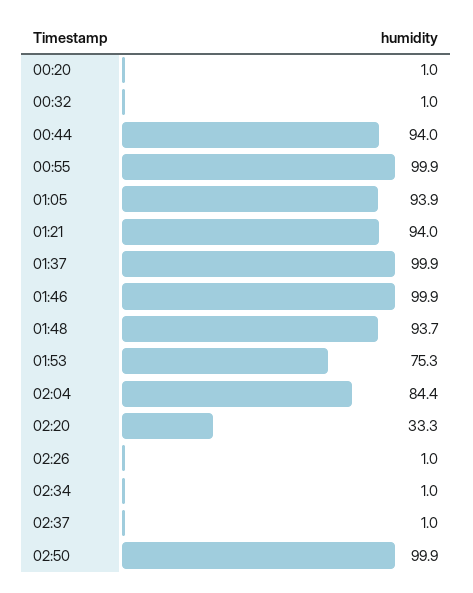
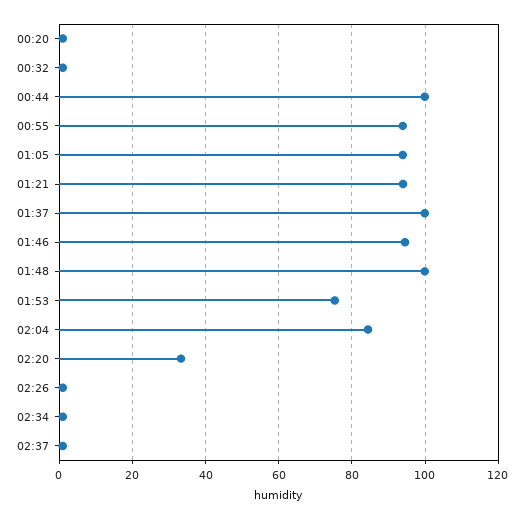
00:44: 94 -> 100
00:55: 99.9 -> 94
01:46: 99.9 -> 94
01:48: 93.7 -> 100
02:50: 99.9 -> none

